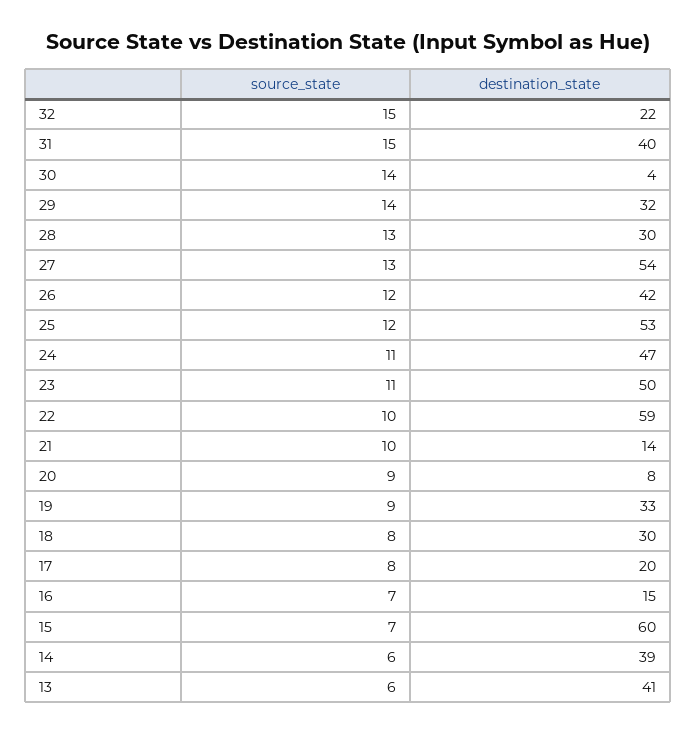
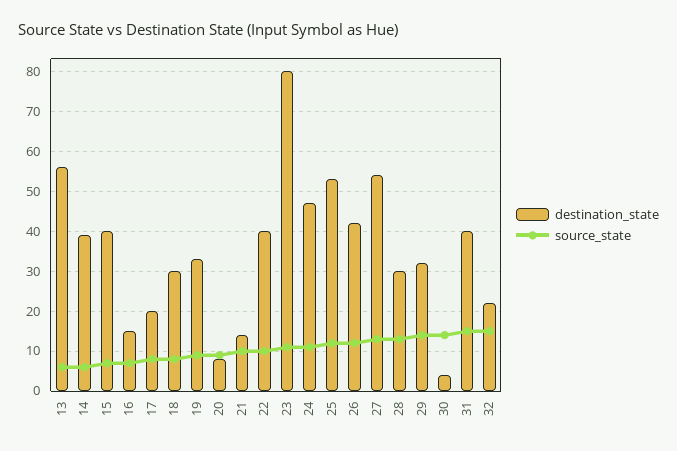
destination_state, 23: 50 -> 80
destination_state, 22: 59 -> 40
destination_state, 15: 60 -> 40
destination_state, 13: 41 -> 55

